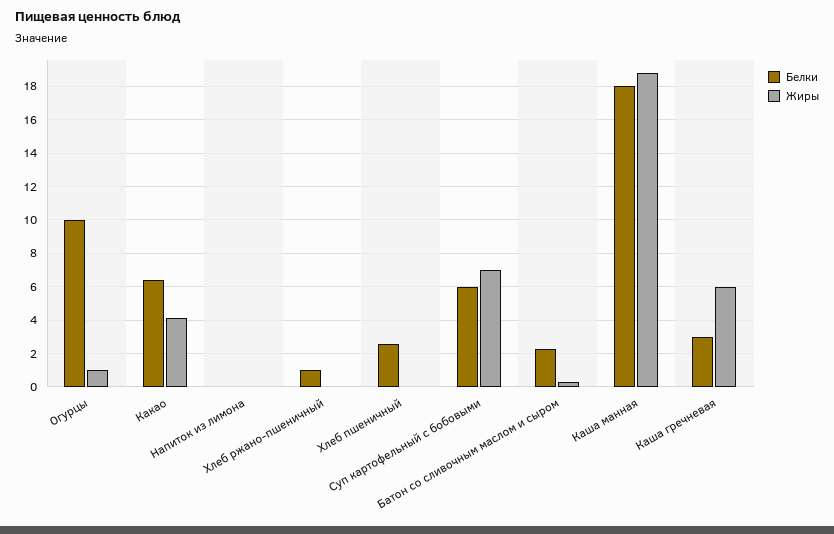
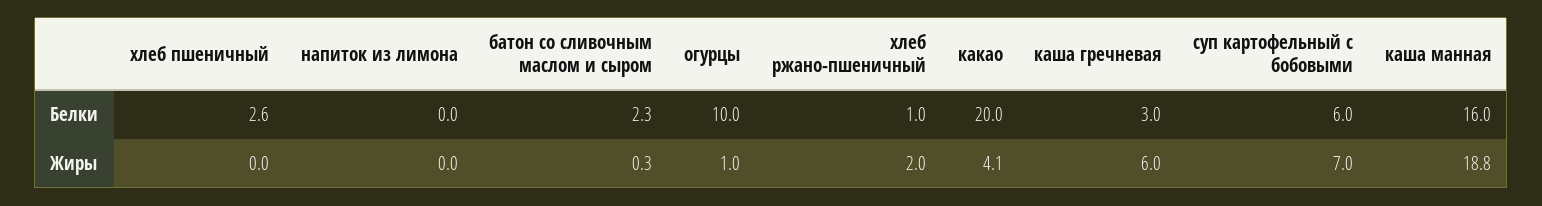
Белки, Какао: 6.5 -> 20
Жиры, Хлеб ржано-пшеничный: 0 -> 2
Белки, Каша манная: 18 -> 16

